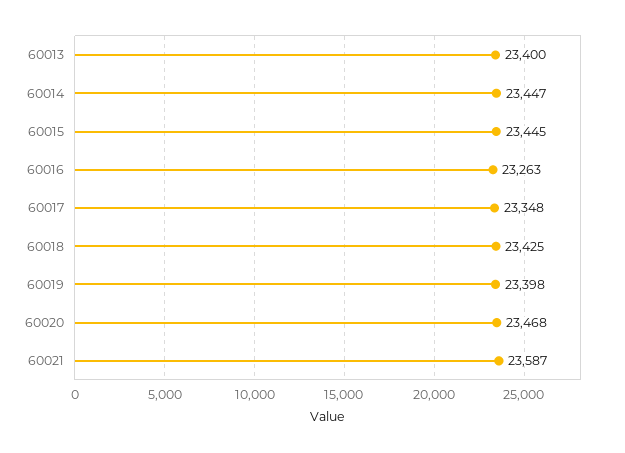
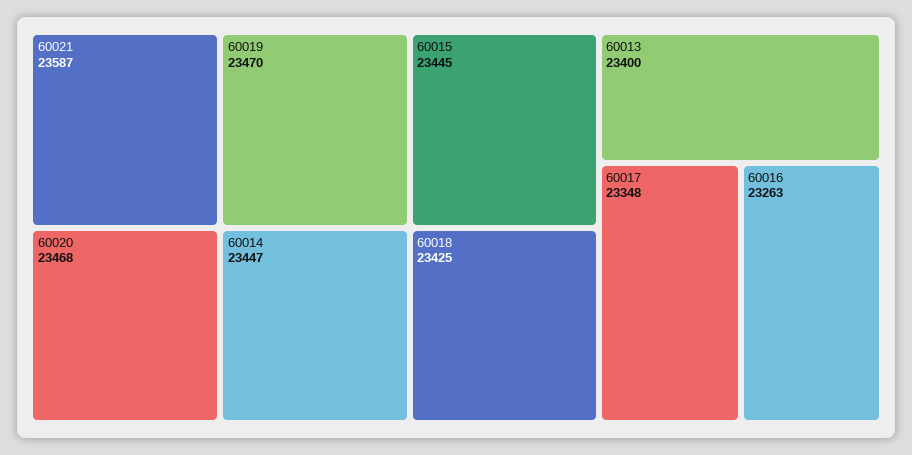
60019: 23398 -> 23470

